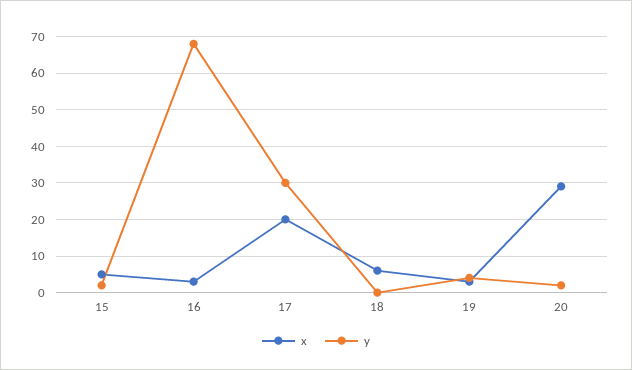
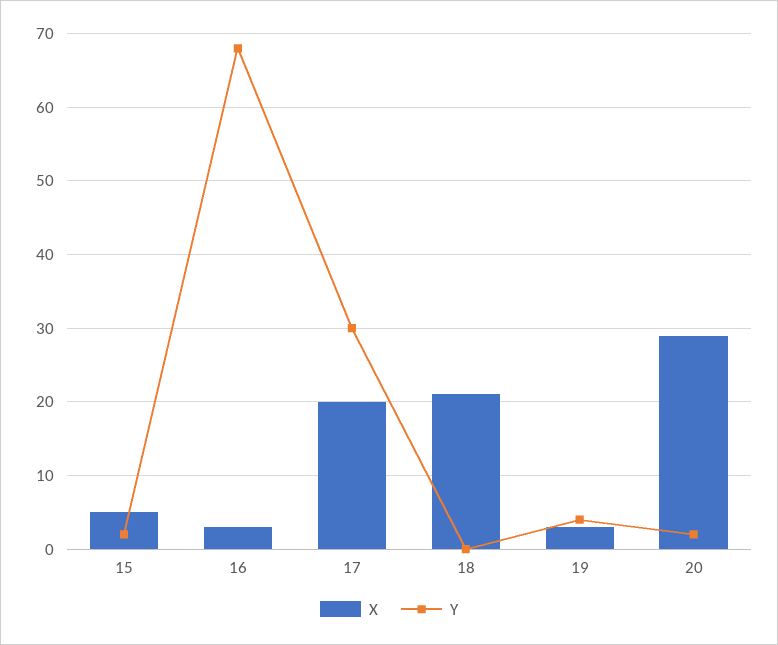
x, 18: 5 -> 21

